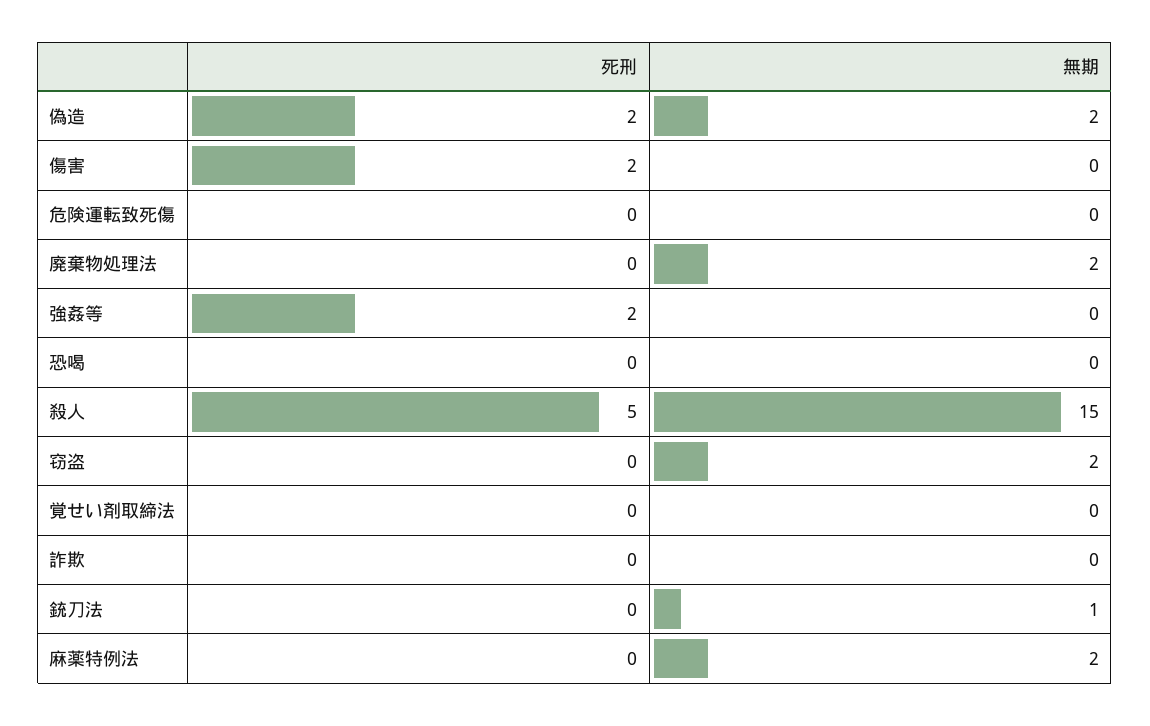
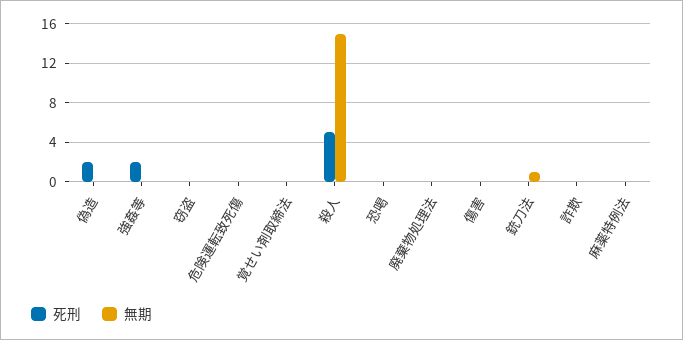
無期, 偽造: 2 -> 0
死刑, 傷害: 2 -> 0
無期, 廃棄物処理法: 2 -> 0
無期, 窃盗: 2 -> 0
無期, 麻薬特例法: 2 -> 0

